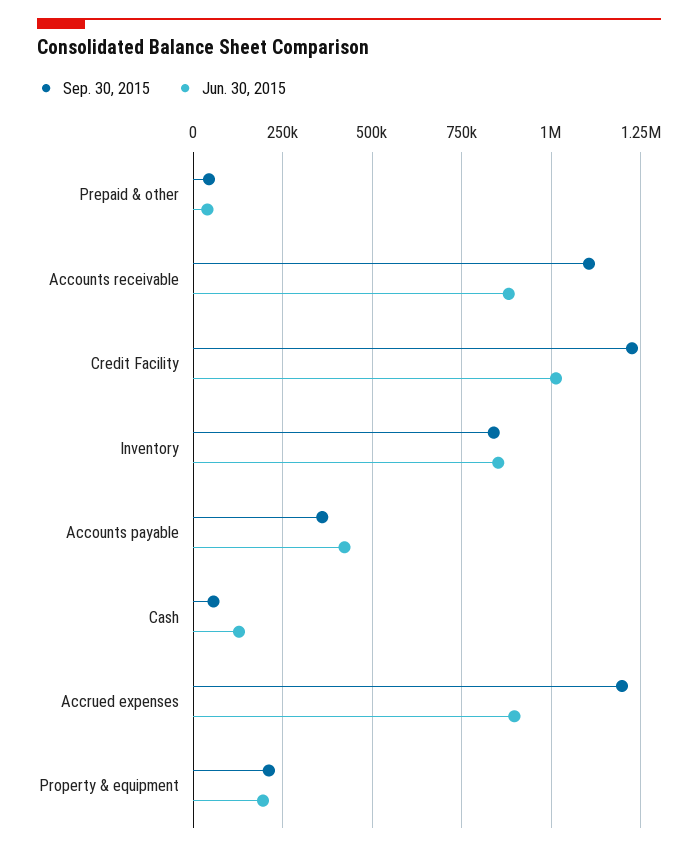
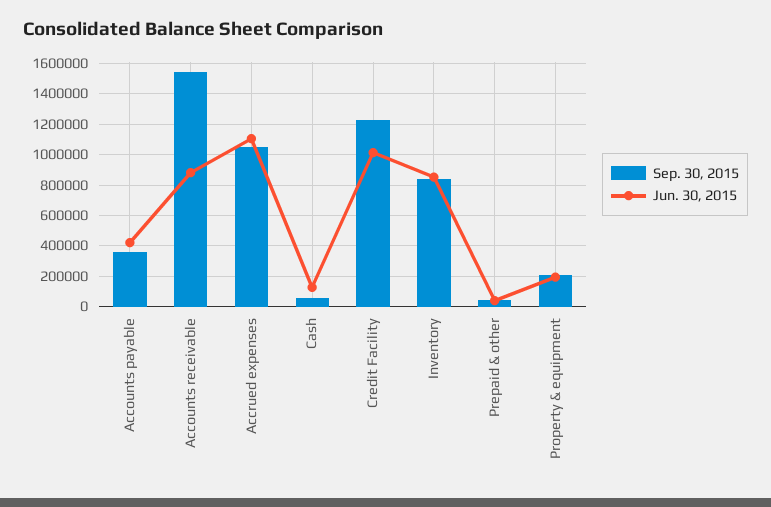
Sep. 30, 2015, Accounts receivable: 1100000 -> 1550000
Sep. 30, 2015, Accrued expenses: 1200000 -> 1050000
Jun. 30, 2015, Accrued expenses: 900000 -> 1100000

